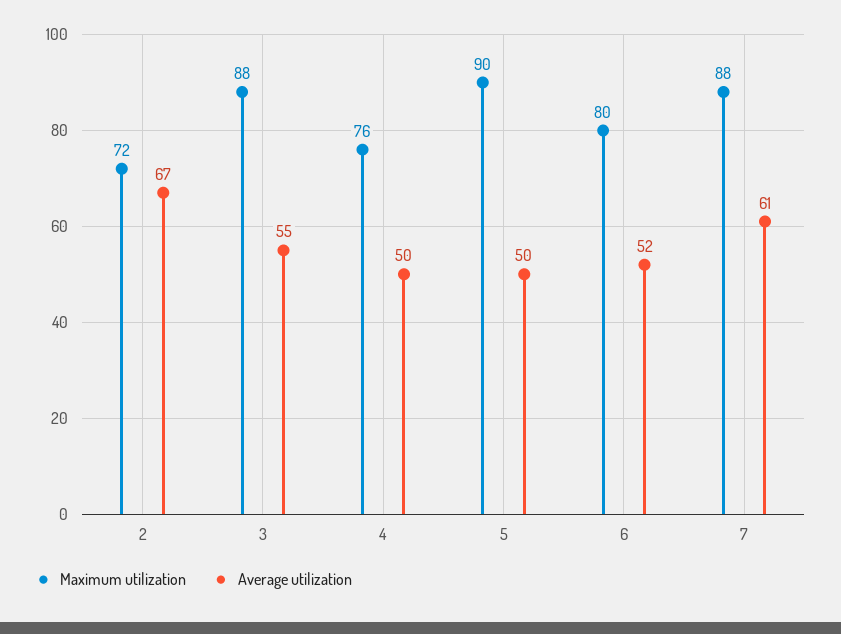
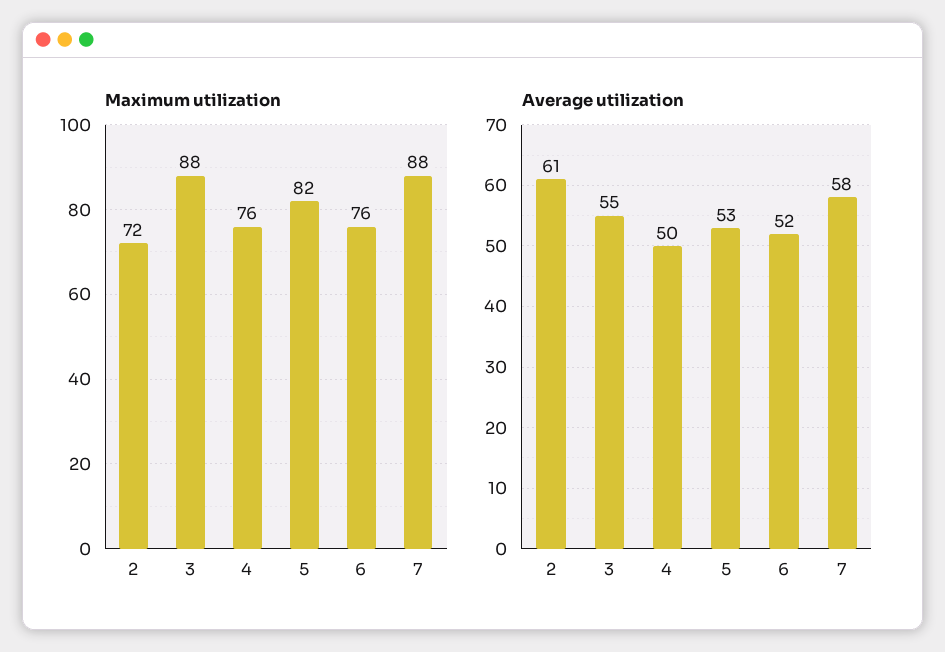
Average utilization, 2: 67 -> 61
Maximum utilization, 5: 90 -> 82
Average utilization, 5: 50 -> 53
Maximum utilization, 6: 80 -> 76
Average utilization, 7: 61 -> 58

